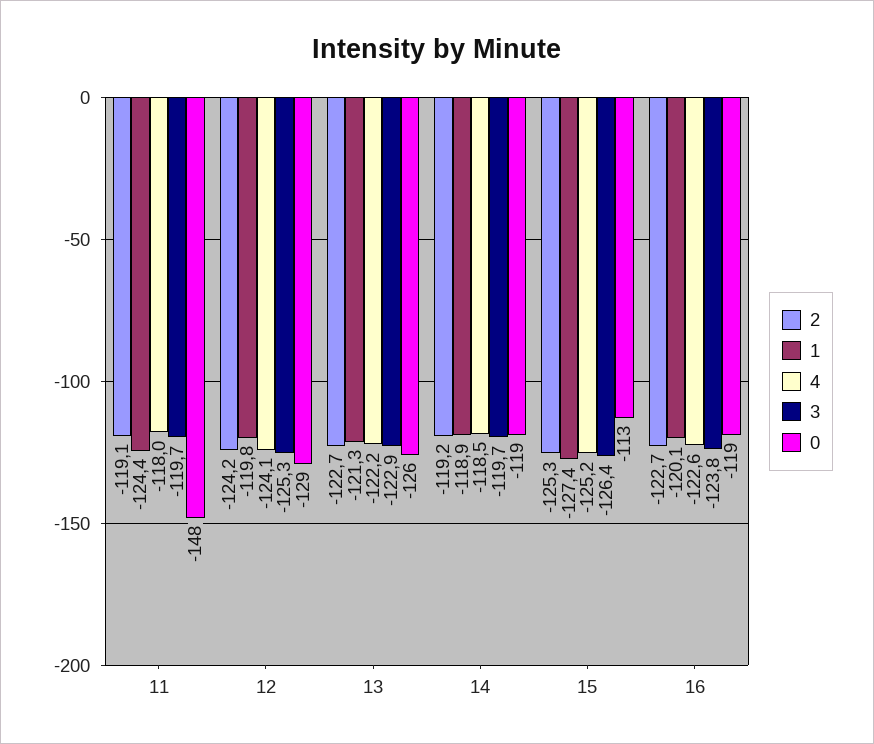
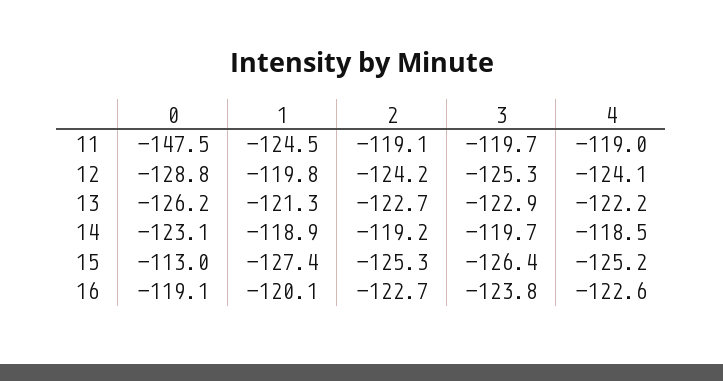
1, 11: -124.4 -> -124.5
4, 11: -118 -> -119
0, 14: -119 -> -123.1

